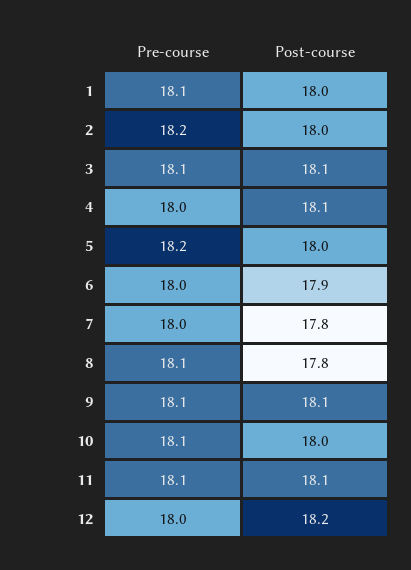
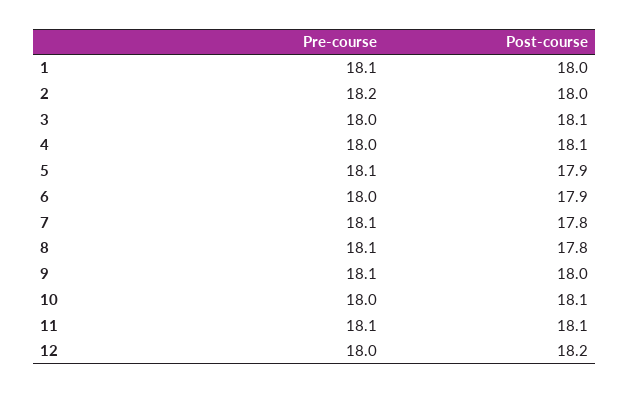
Pre-course, 3: 18.1 -> 18
Pre-course, 5: 18.2 -> 18.1
Post-course, 5: 18 -> 17.9
Pre-course, 7: 18 -> 18.1
Post-course, 9: 18.1 -> 18
Pre-course, 10: 18.1 -> 18
Post-course, 10: 18 -> 18.1

